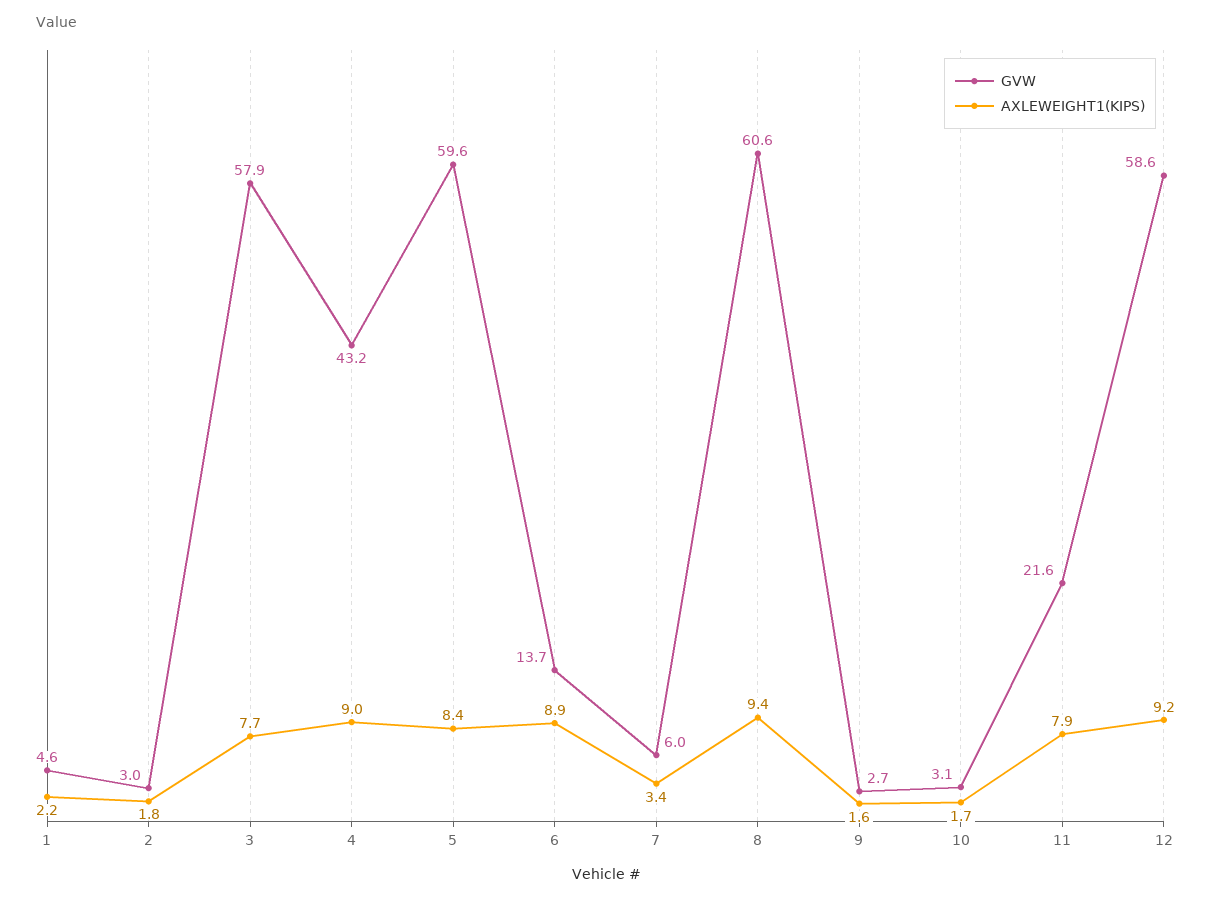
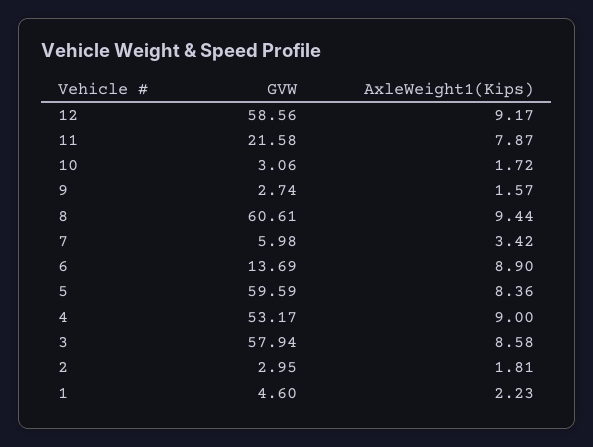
AXLEWEIGHT1(KIPS), 3: 7.7 -> 8.58
GVW, 4: 43.2 -> 53.17

